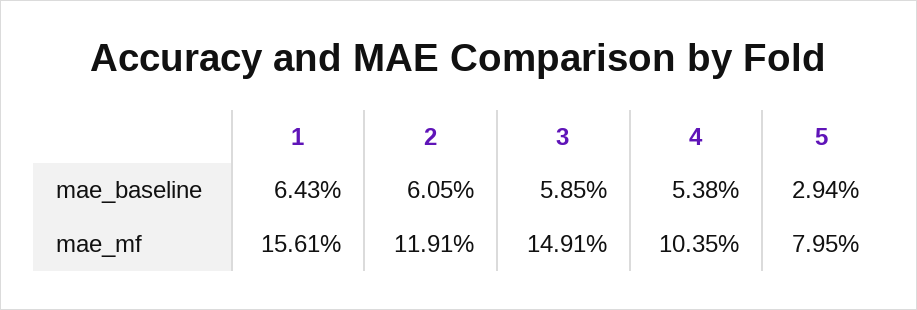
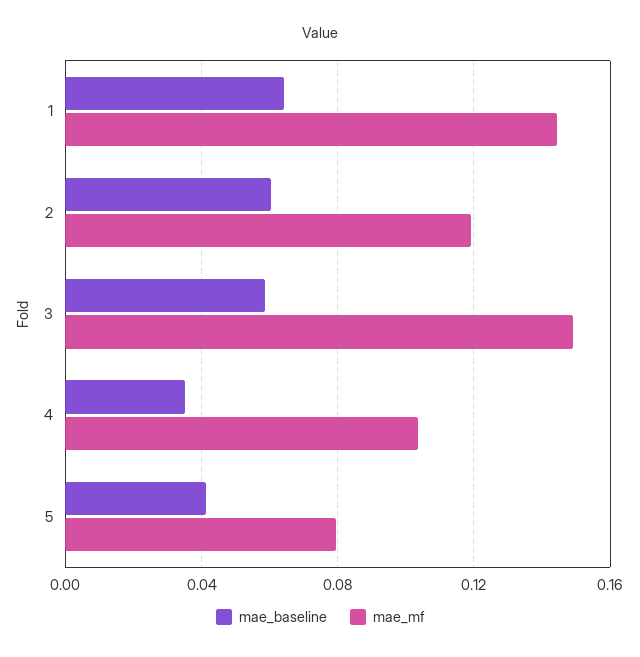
mae_baseline, 4: 0.0538 -> 0.035
mae_baseline, 5: 0.0294 -> 0.04
mae_mf, 1: 0.1561 -> 0.145

